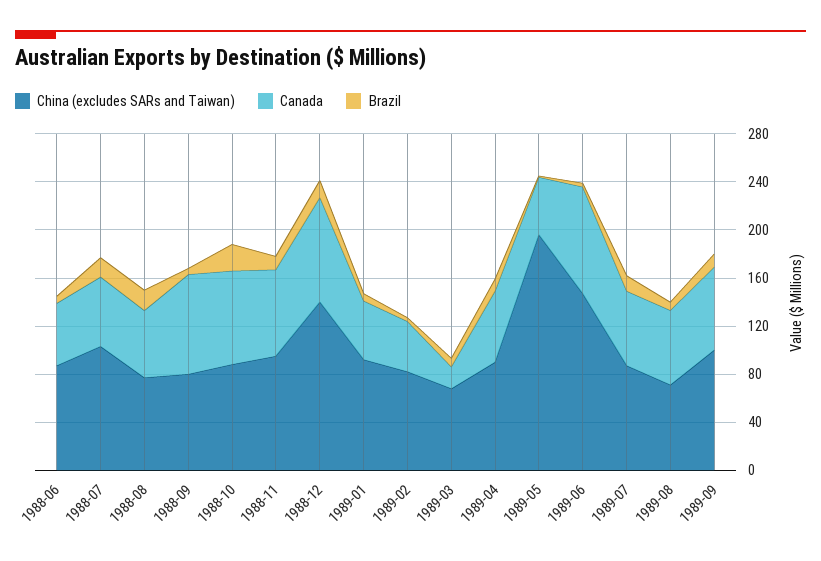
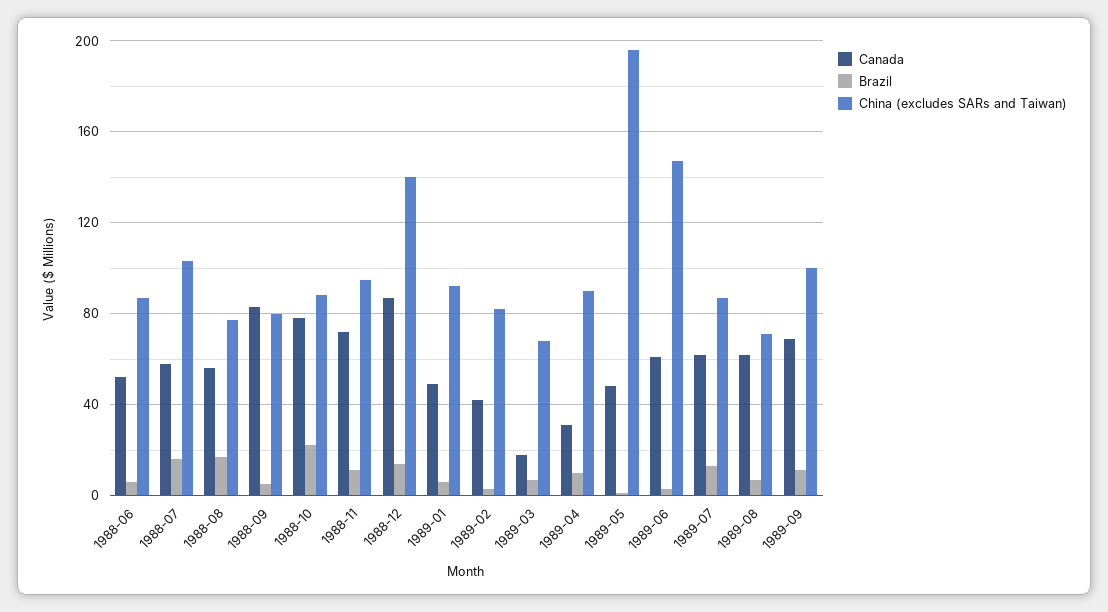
Canada, 1989-04: 60 -> 30
Canada, 1989-06: 90 -> 60

